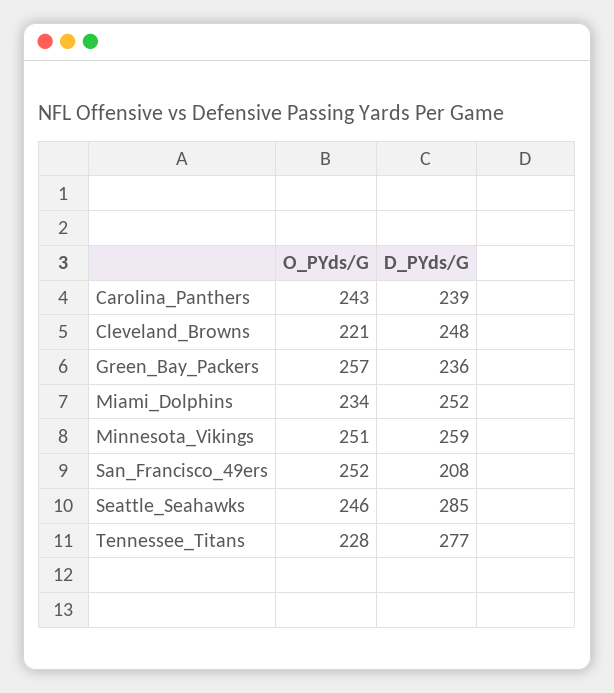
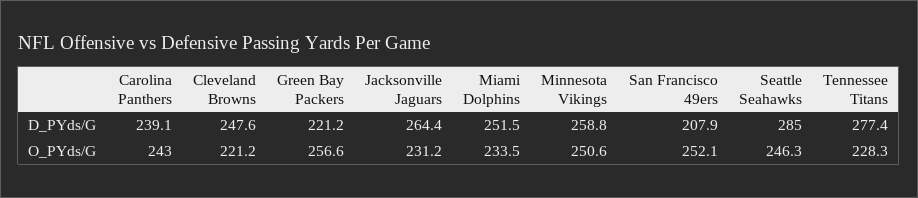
D_PYds/G, Green_Bay_Packers: 236 -> 221.2
D_PYds/G, Jacksonville Jaguars: none -> 264.4
O_PYds/G, Jacksonville Jaguars: none -> 231.2

